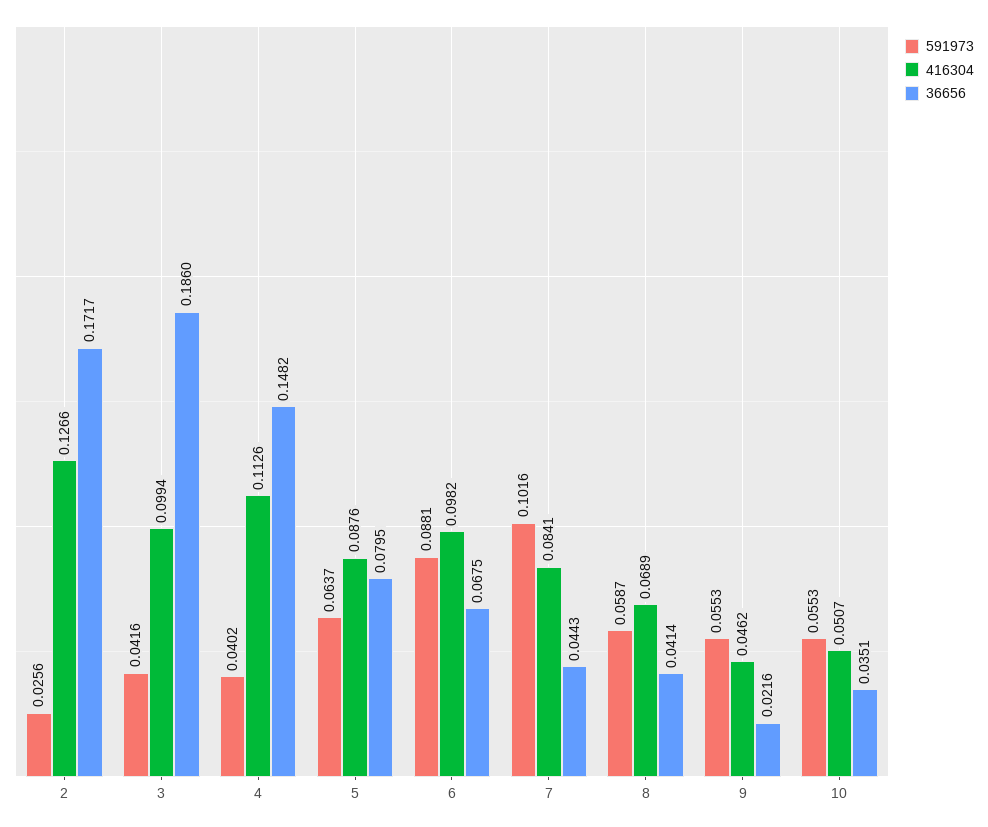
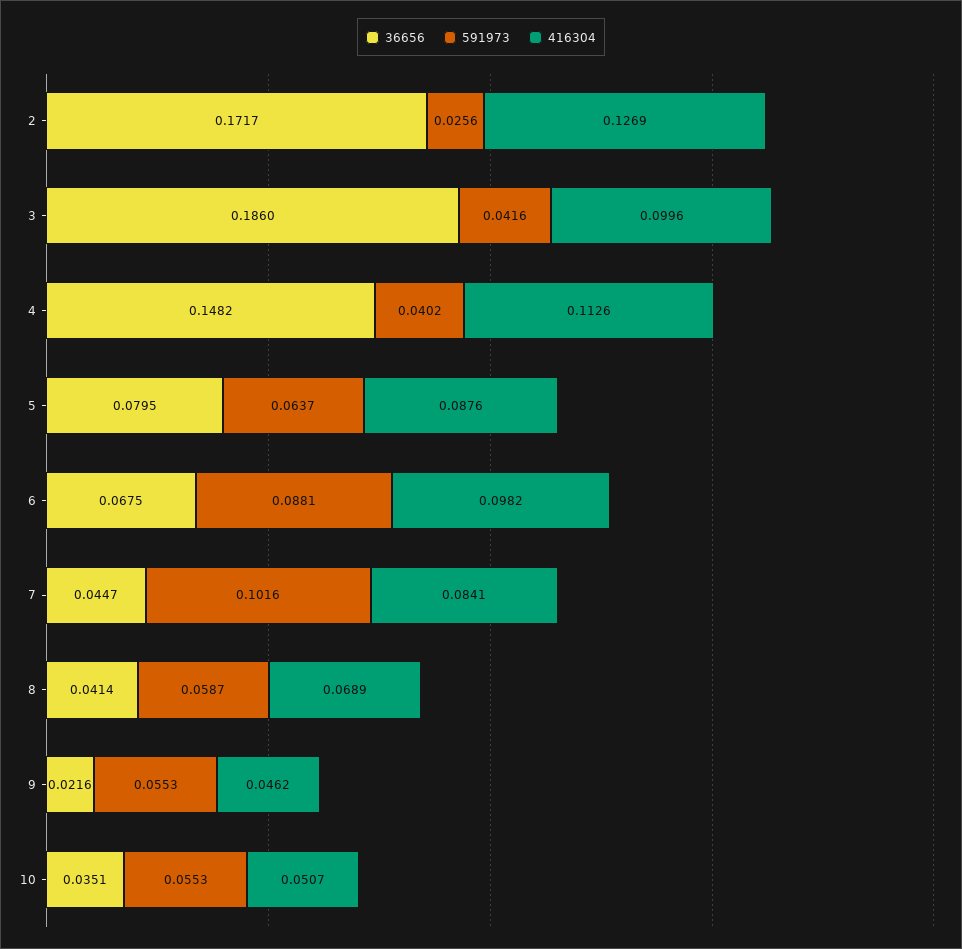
416304, 2: 0.1266 -> 0.1269
416304, 3: 0.0994 -> 0.0996
36656, 7: 0.0443 -> 0.0447

